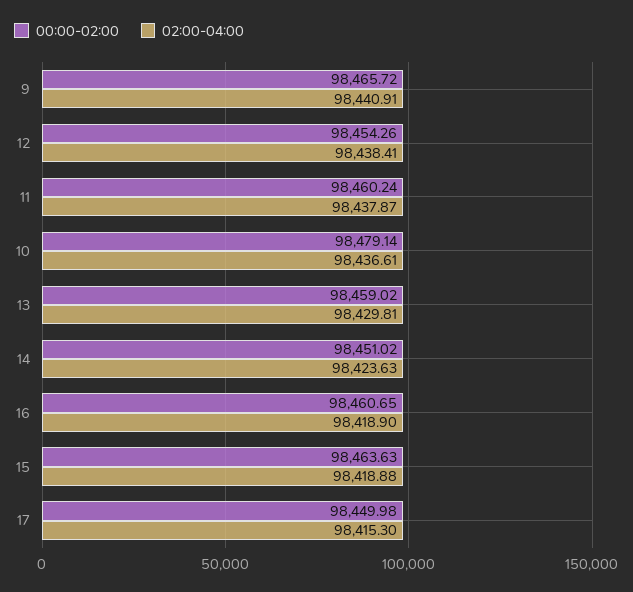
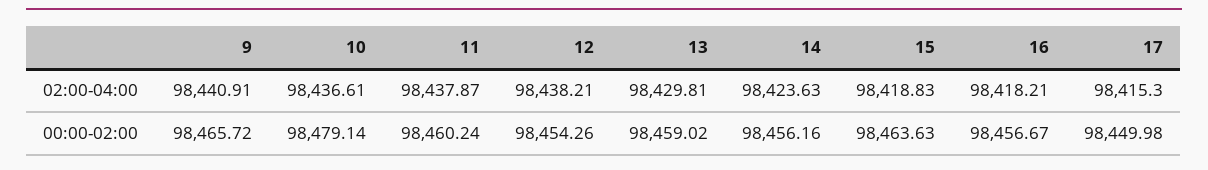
02:00-04:00, 12: 98438.41 -> 98438.21
00:00-02:00, 14: 98451.02 -> 98456.16
00:00-02:00, 16: 98460.65 -> 98456.67
02:00-04:00, 16: 98418.9 -> 98418.21
02:00-04:00, 15: 98418.88 -> 98418.83

